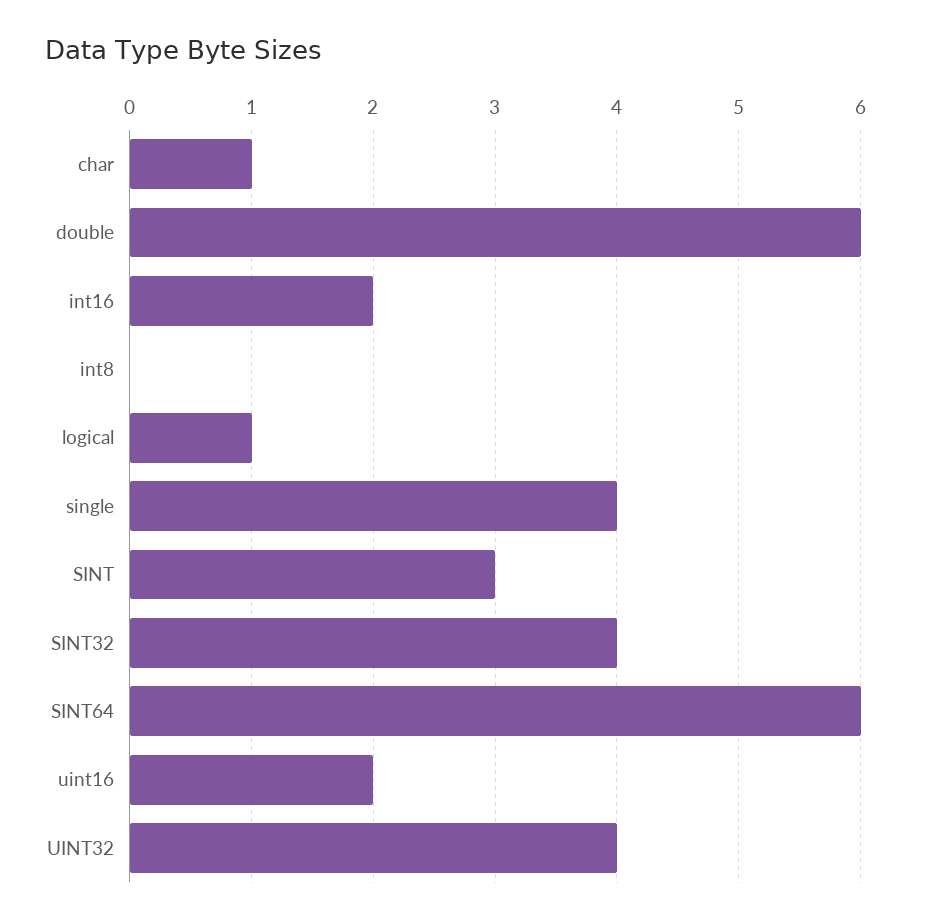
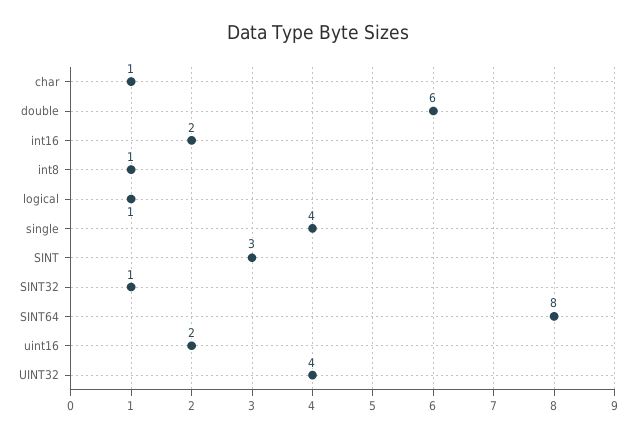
int8: 0 -> 1
SINT32: 4 -> 1
SINT64: 6 -> 8

